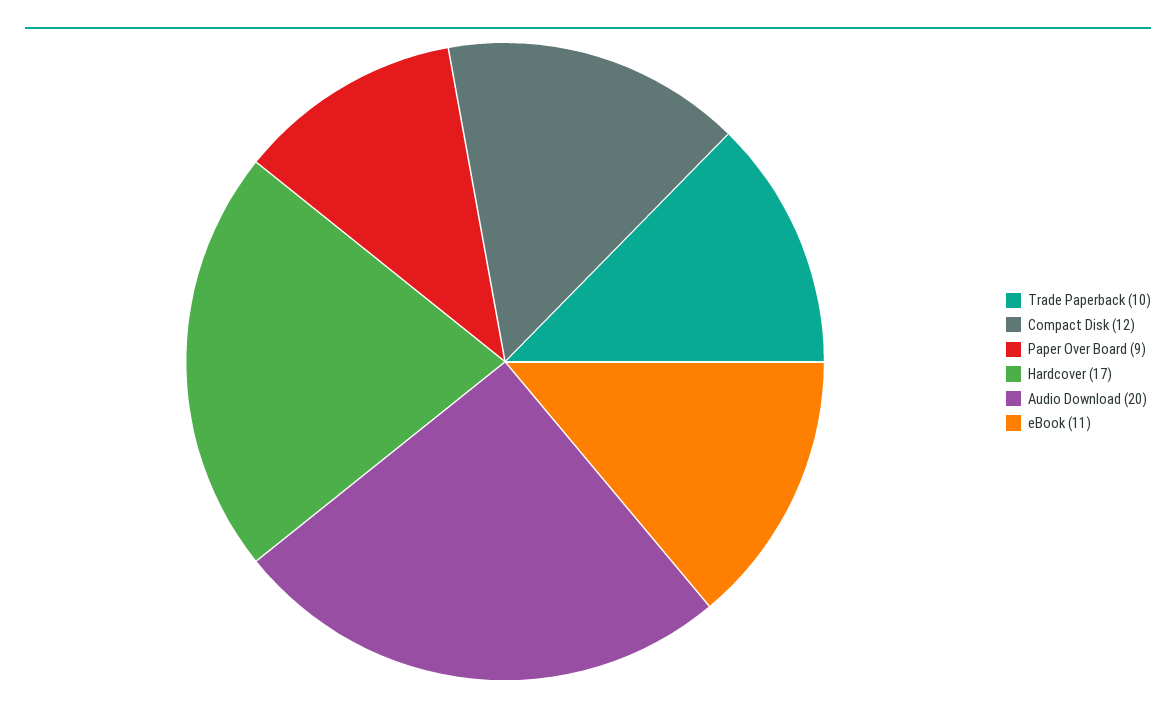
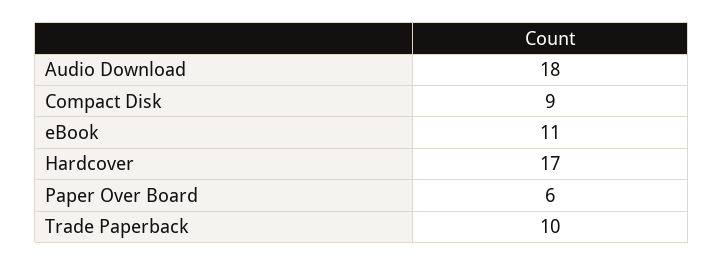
Compact Disk: 12 -> 9
Paper Over Board: 9 -> 6
Audio Download: 20 -> 18

